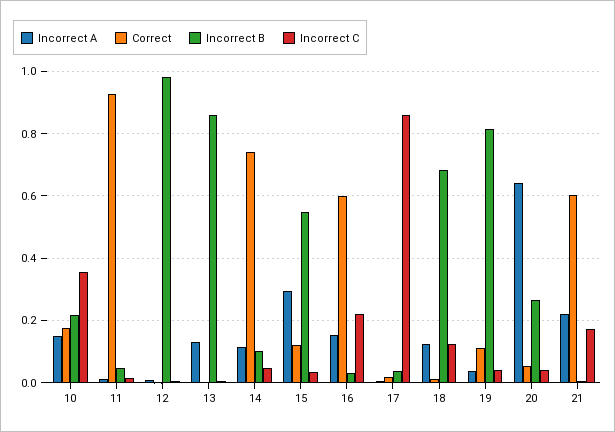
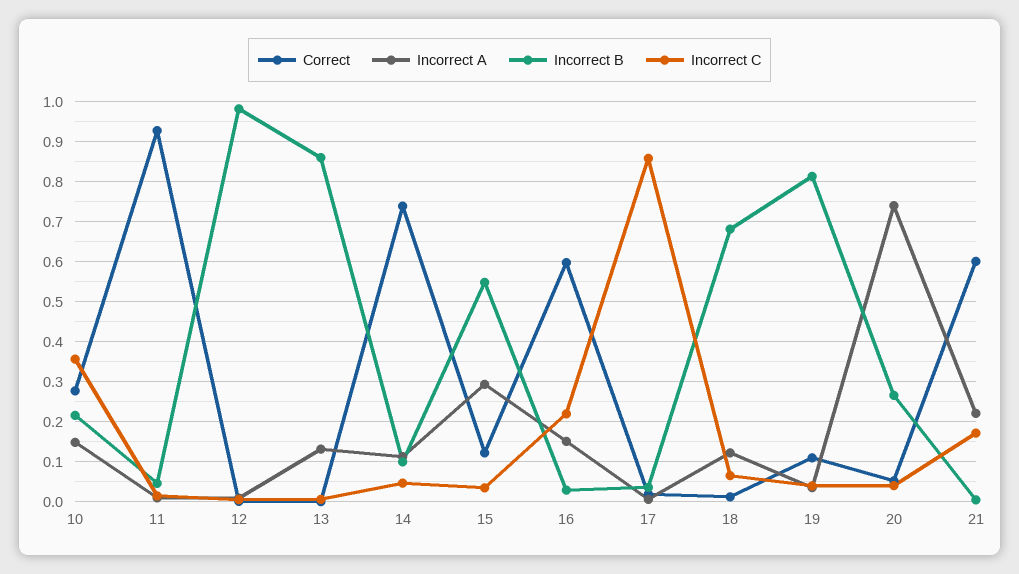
Correct, 10: 0.18 -> 0.28
Incorrect C, 18: 0.12 -> 0.06
Incorrect A, 20: 0.64 -> 0.74

